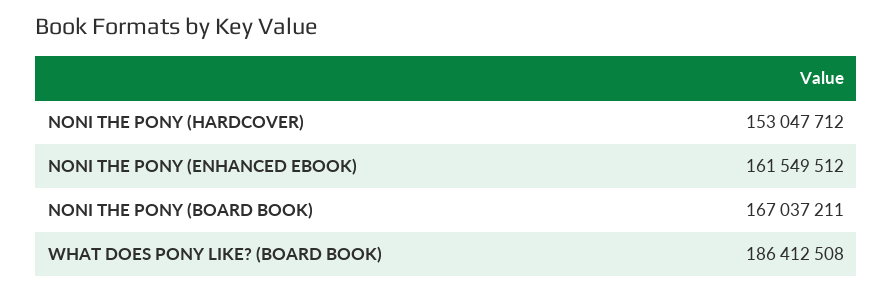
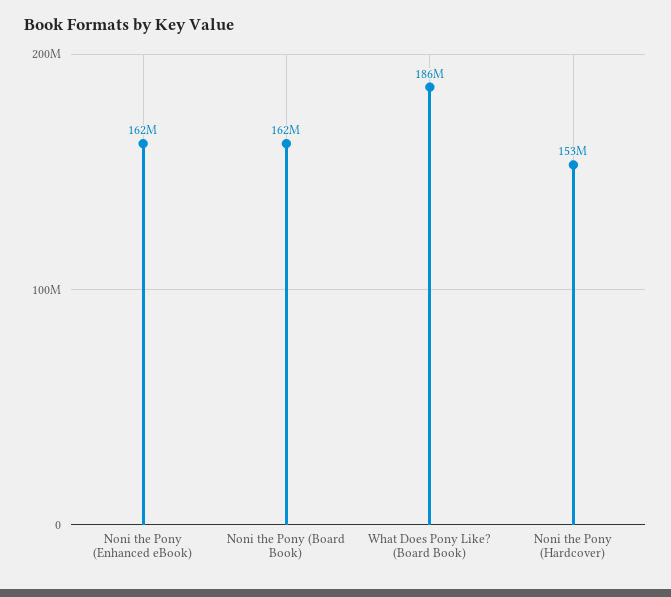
NONI THE PONY (BOARD BOOK): 167037211 -> 162000000

